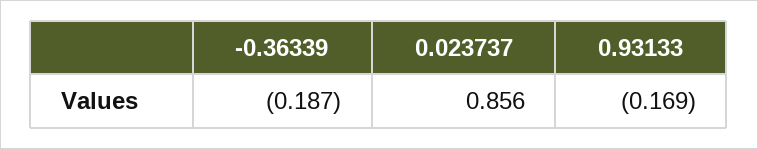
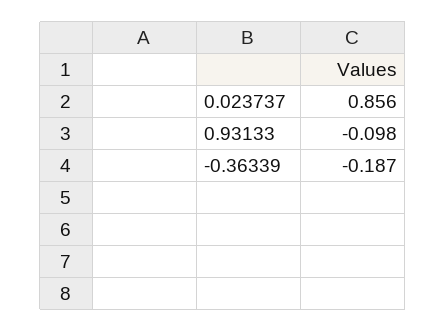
0.93133: -0.169 -> -0.098

